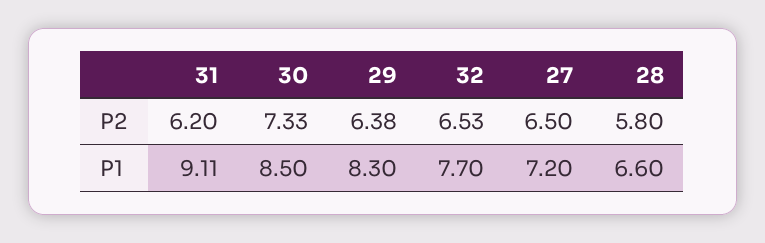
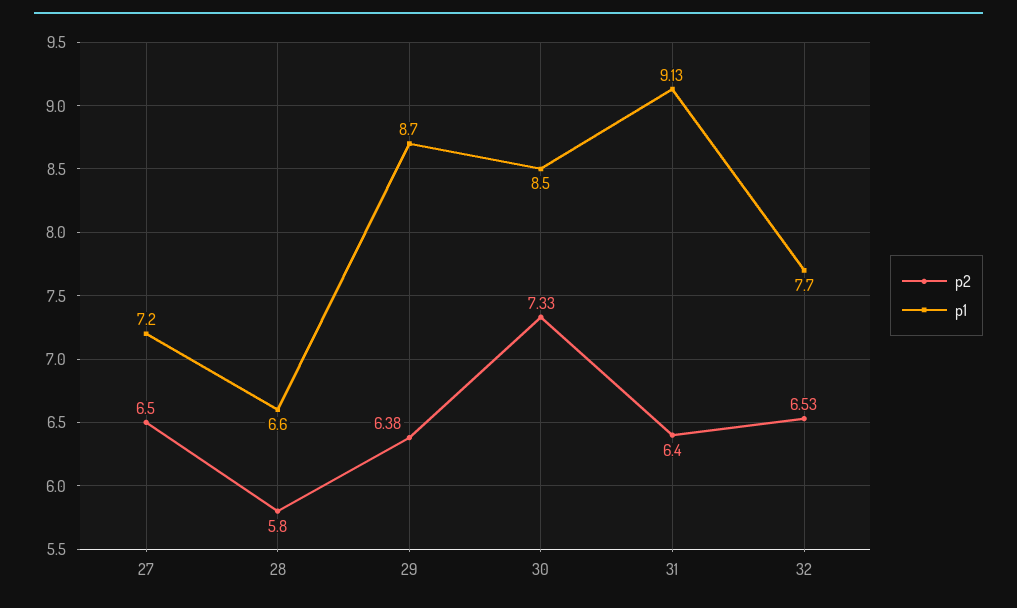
P2, 31: 6.2 -> 6.4
P1, 31: 9.11 -> 9.13
P1, 29: 8.3 -> 8.7

